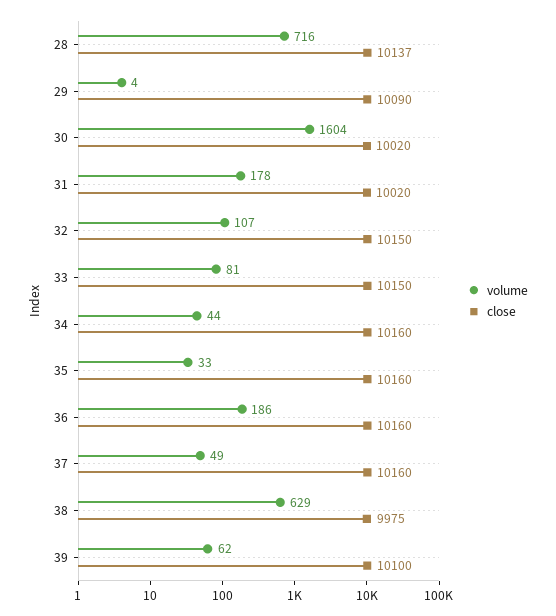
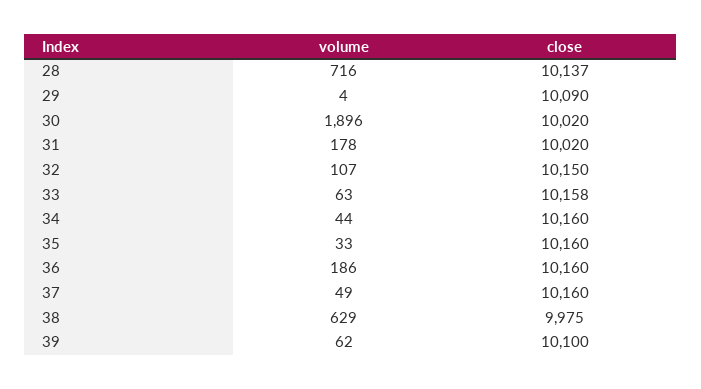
volume, 30: 1604 -> 1896
volume, 33: 81 -> 63
close, 33: 10150 -> 10158

